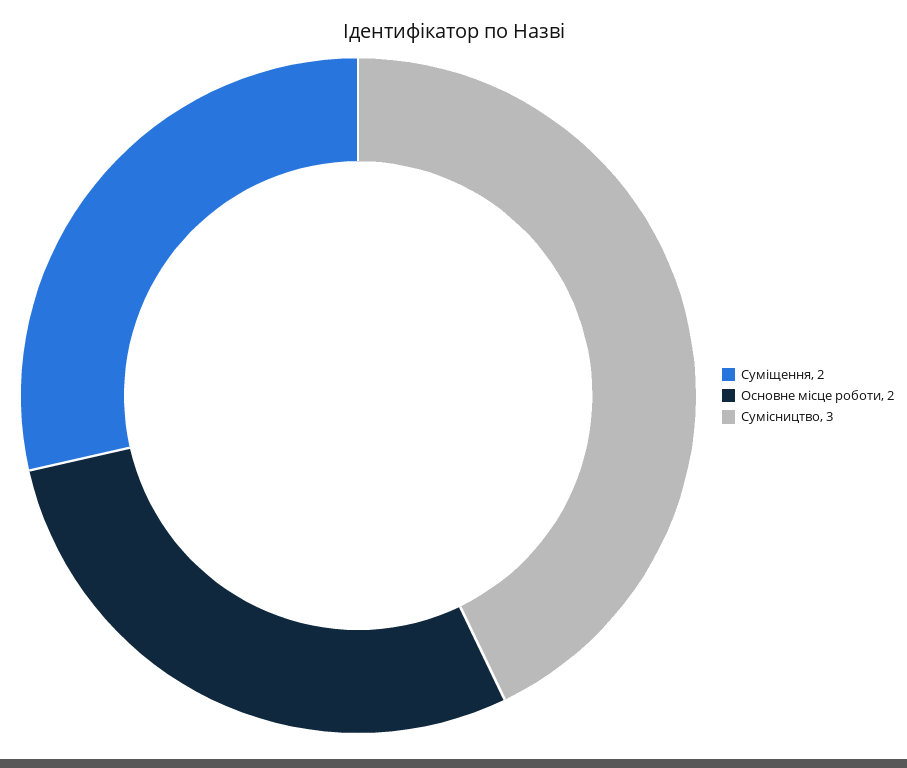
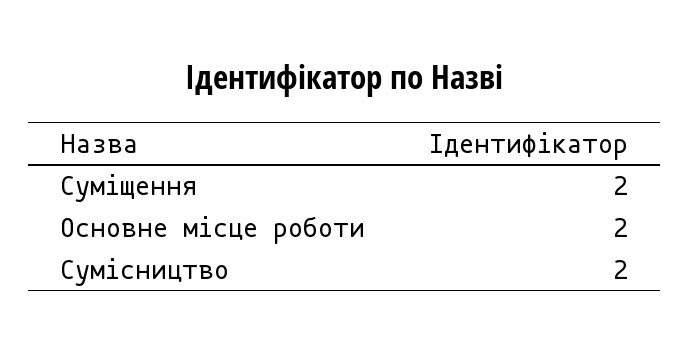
Сумісництво: 3 -> 2

